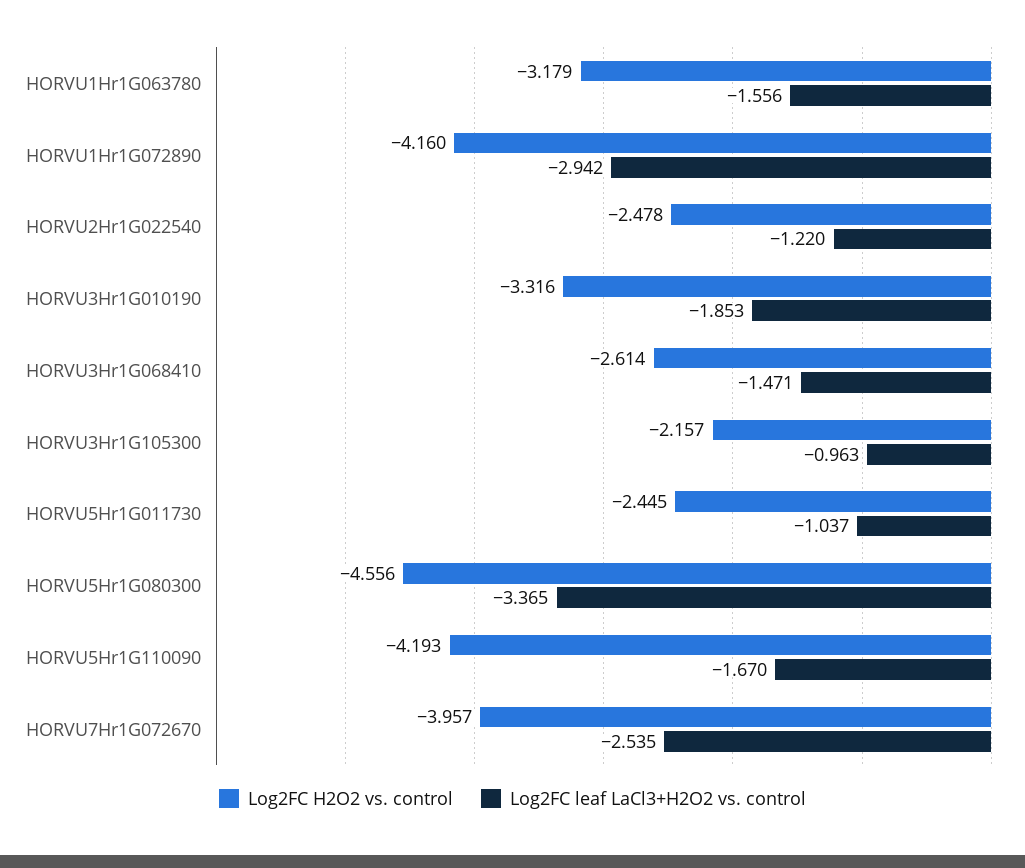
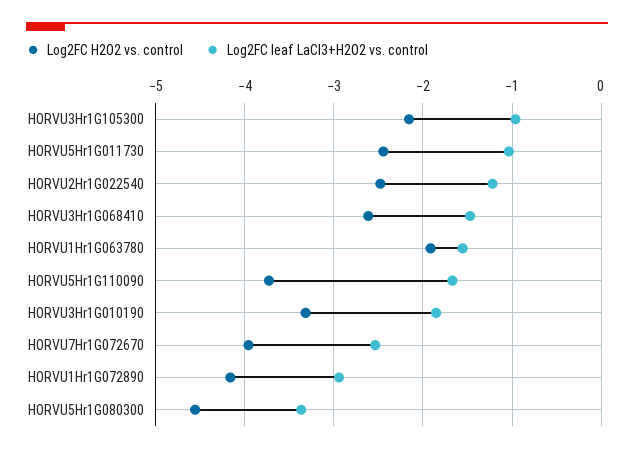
Log2FC H2O2 vs. control, HORVU1Hr1G063780: -3.179 -> -1.9
Log2FC H2O2 vs. control, HORVU5Hr1G110090: -4.193 -> -3.7

